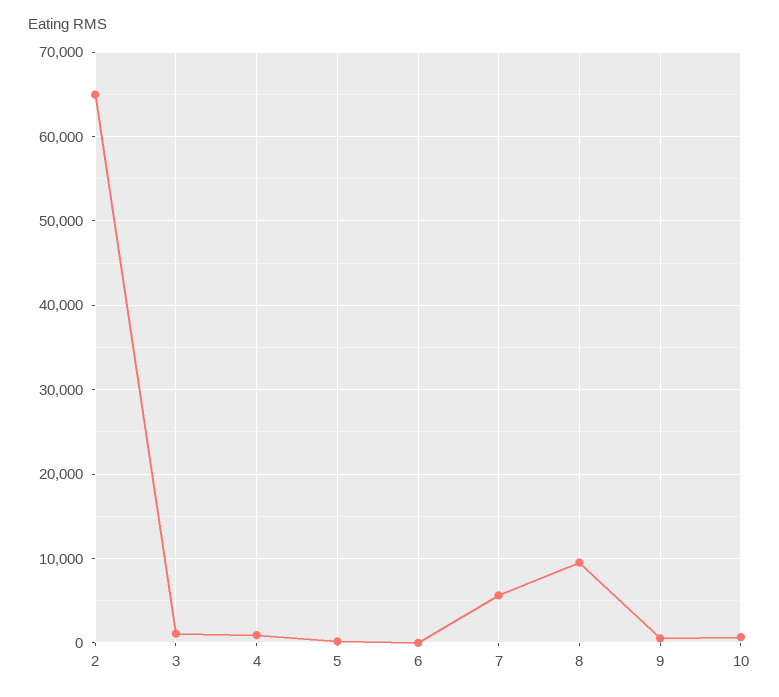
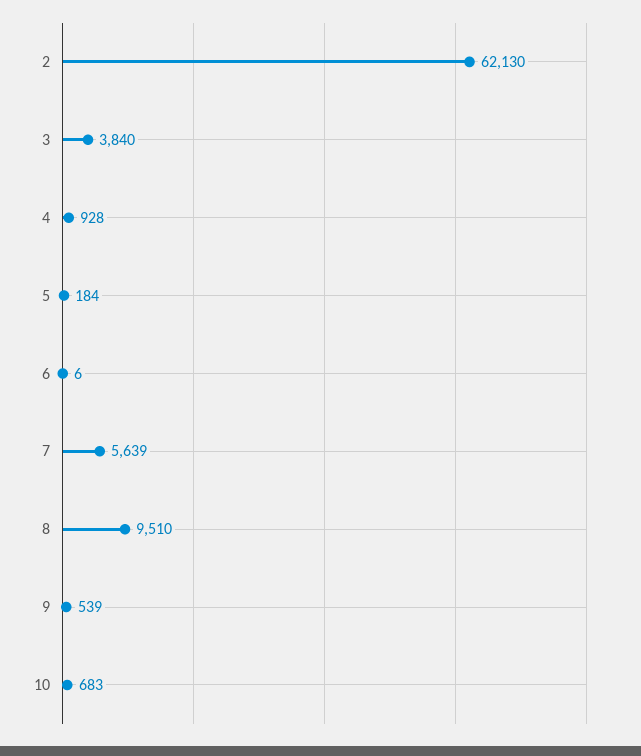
2: 65000 -> 62130
3: 1000 -> 3840

